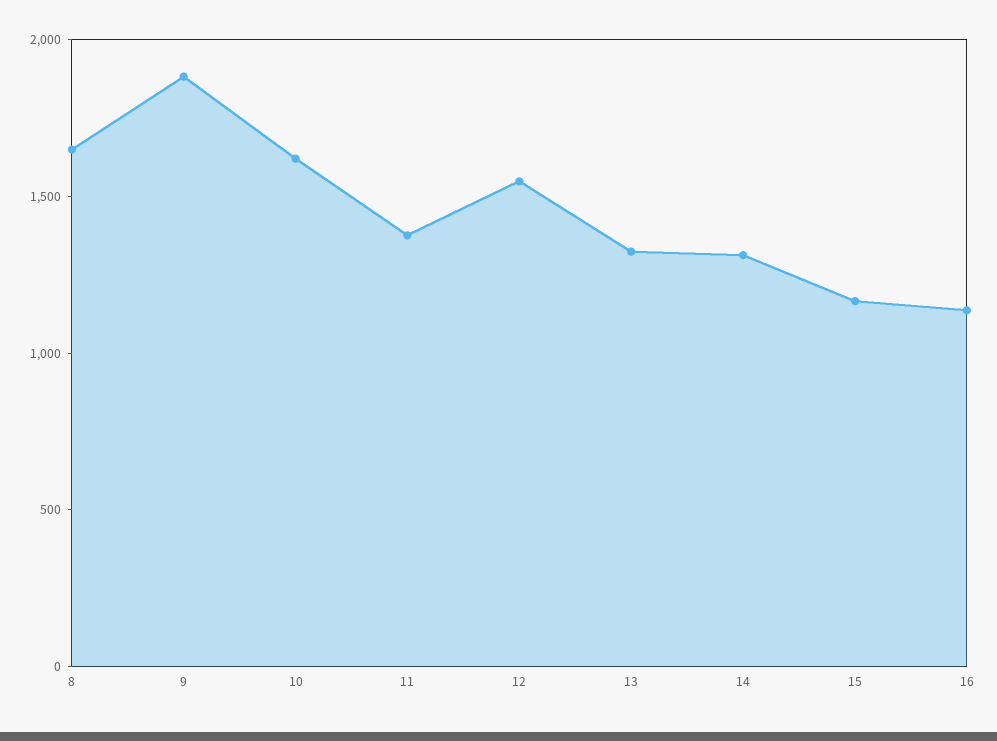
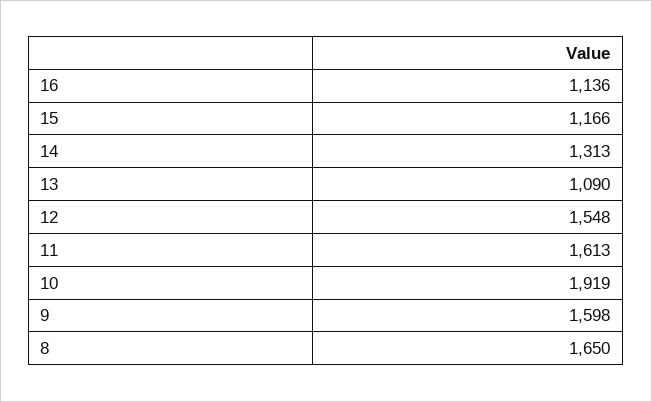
9: 1900 -> 1598
10: 1600 -> 1919
11: 1400 -> 1613
13: 1300 -> 1090

